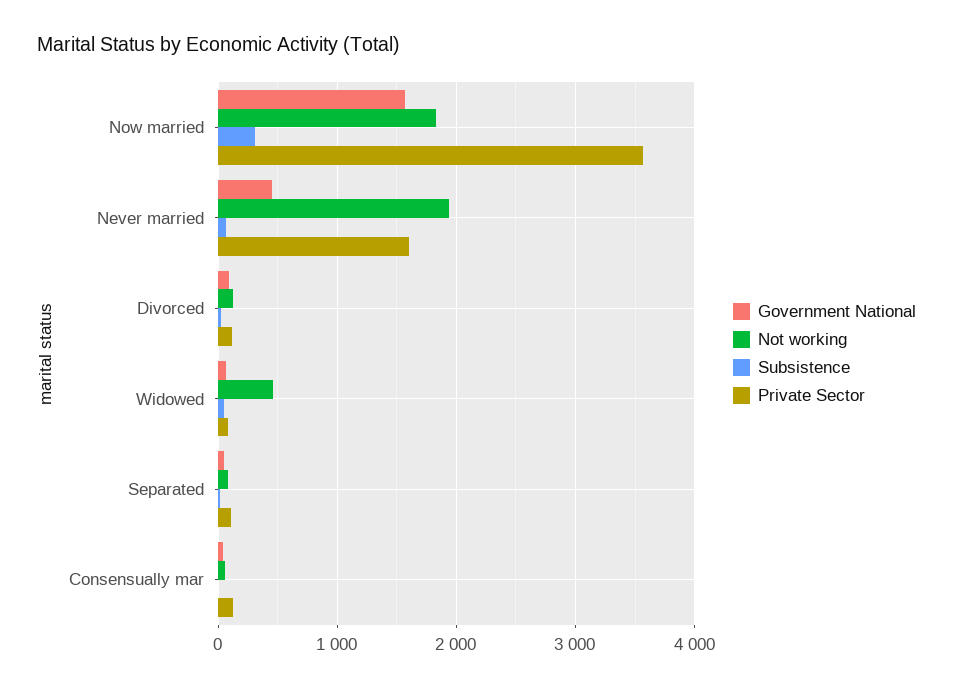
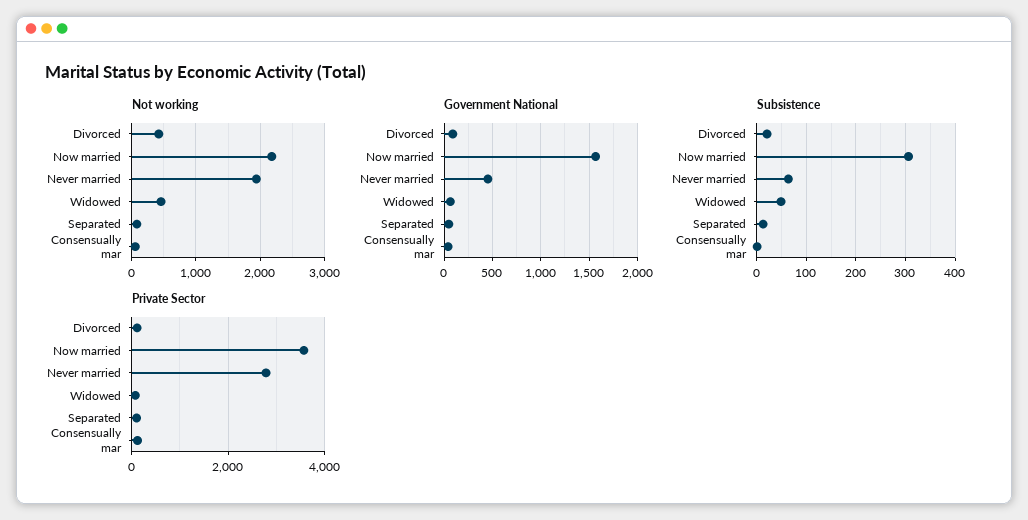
Not working, Now married: 1800 -> 2200
Private Sector, Never married: 1600 -> 2800
Not working, Divorced: 100 -> 400

